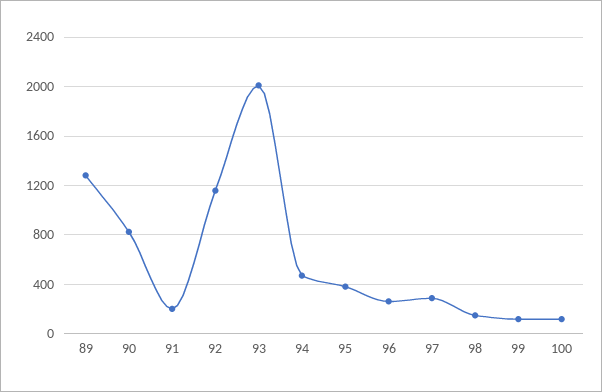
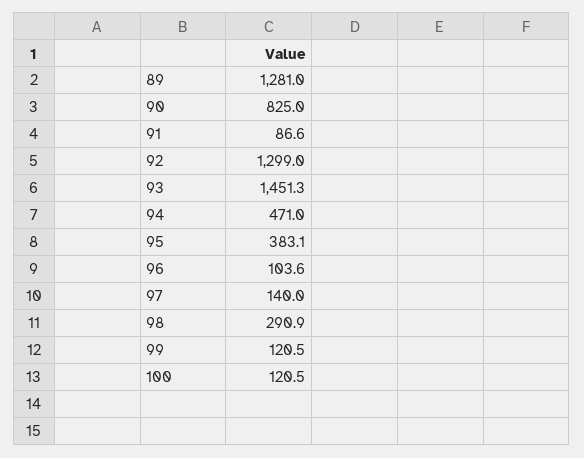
91: 200 -> 86.6
92: 1150 -> 1299
93: 2000 -> 1451.3
96: 250 -> 103.6
97: 300 -> 140
98: 150 -> 290.9

